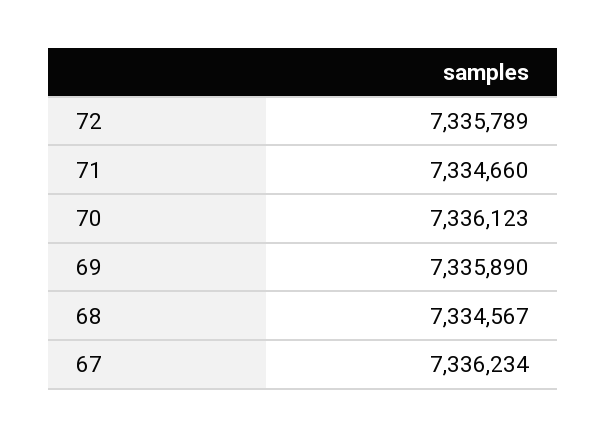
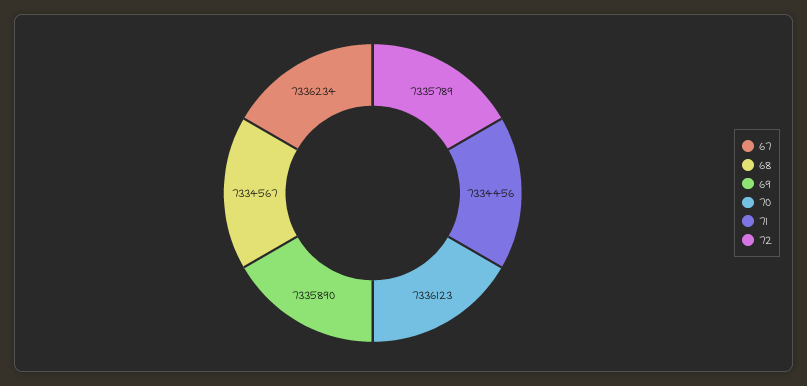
71: 7334660 -> 7334456

